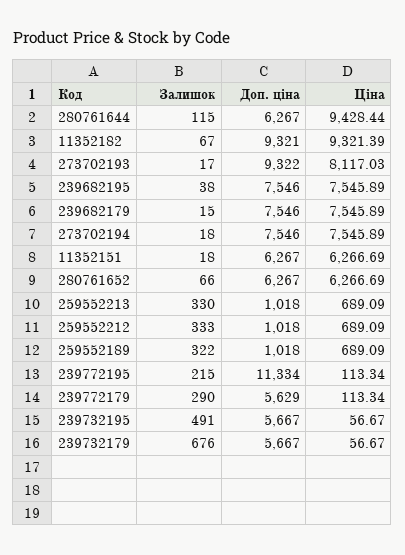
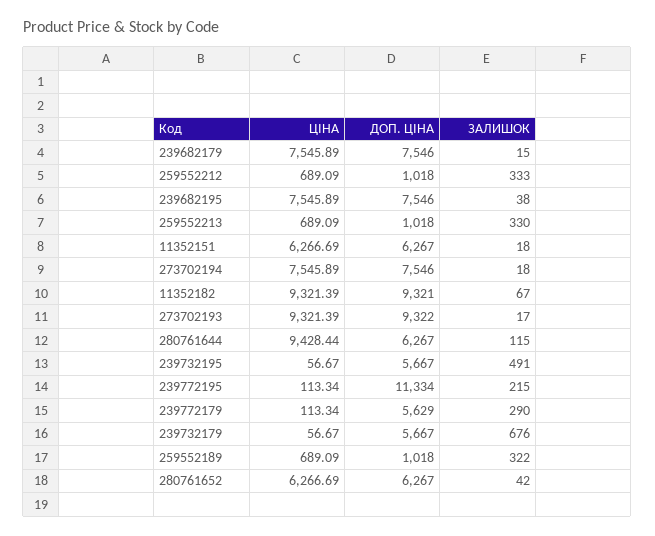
Ціна, 273702193: 8117.03 -> 9321.39
Залишок, 280761652: 66 -> 42

